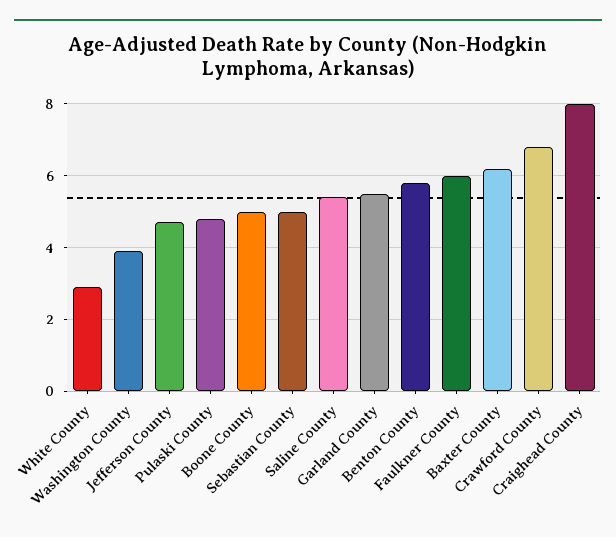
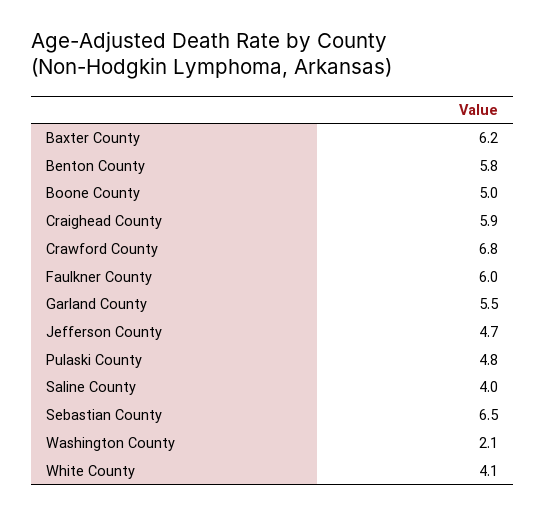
White County: 3 -> 4.1
Washington County: 4 -> 2.1
Sebastian County: 5 -> 6.5
Saline County: 5.5 -> 4
Craighead County: 8 -> 5.9

